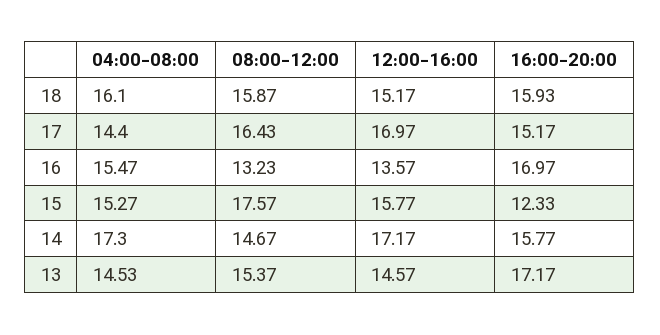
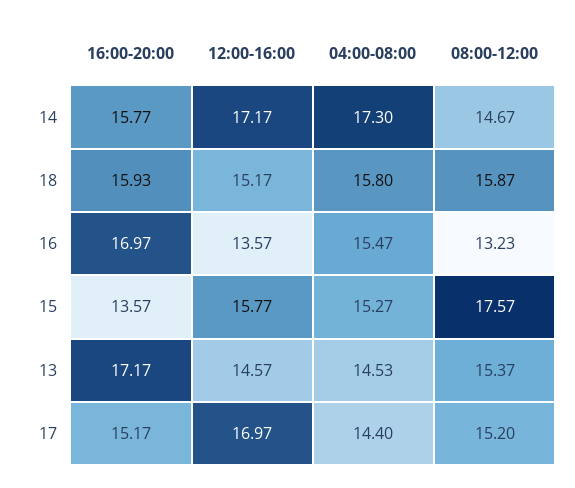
04:00-08:00, 18: 16.1 -> 15.8
08:00-12:00, 17: 16.43 -> 15.2
16:00-20:00, 15: 12.33 -> 13.57

